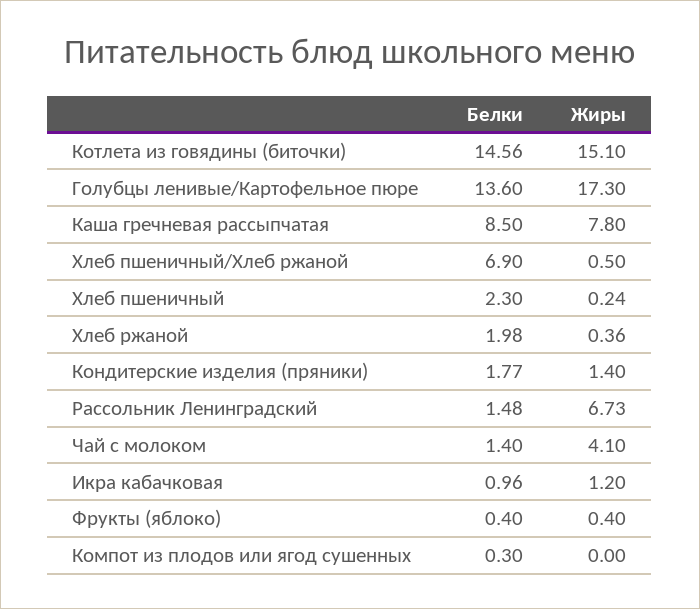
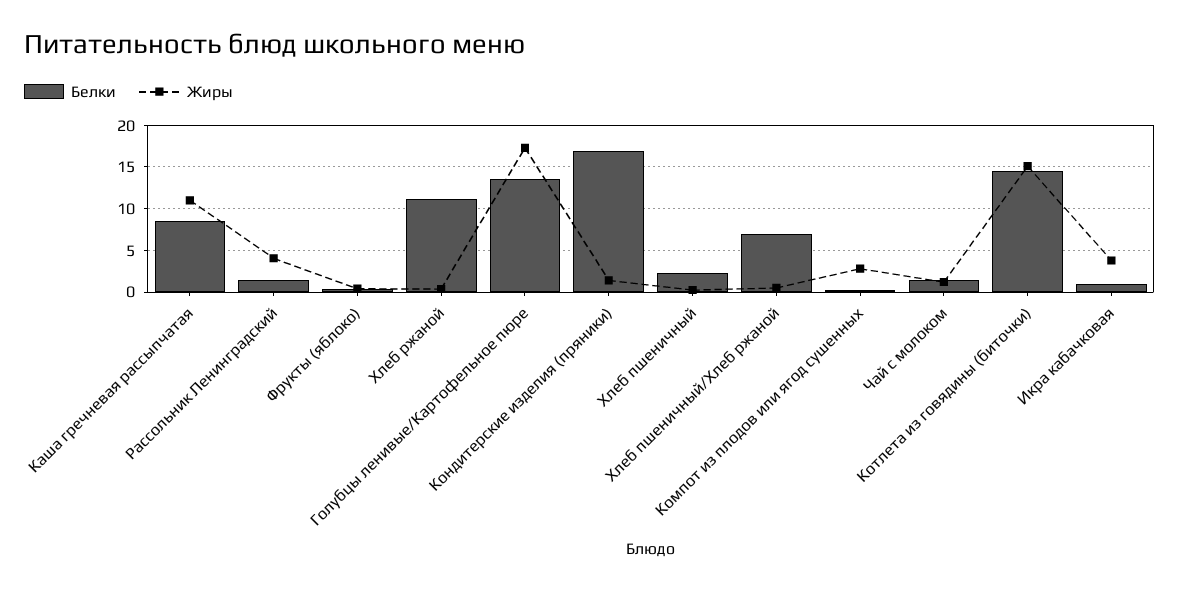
Жиры, Каша гречневая рассыпчатая: 7.8 -> 11
Белки, Хлеб ржаной: 1.98 -> 11
Белки, Кондитерские изделия (пряники): 1.77 -> 17
Жиры, Рассольник Ленинградский: 6.73 -> 4
Жиры, Чай с молоком: 4.1 -> 1
Жиры, Икра кабачковая: 1.2 -> 4
Жиры, Компот из плодов или ягод сушенных: 0 -> 3

